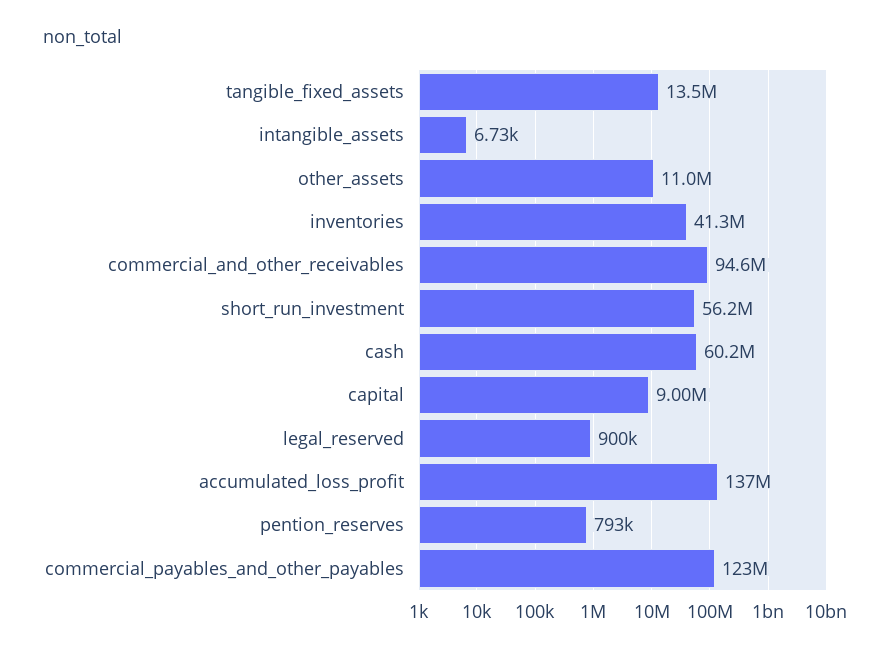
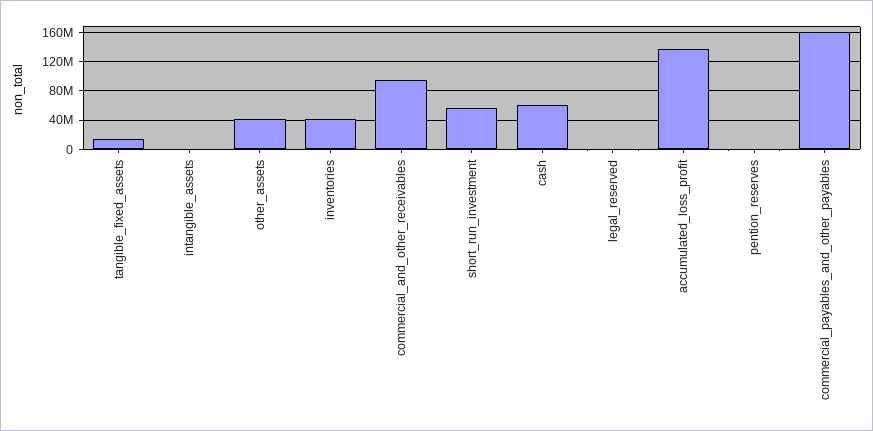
other_assets: 11000000 -> 40000000
capital: 9000000 -> none
commercial_payables_and_other_payables: 123000000 -> 160000000

